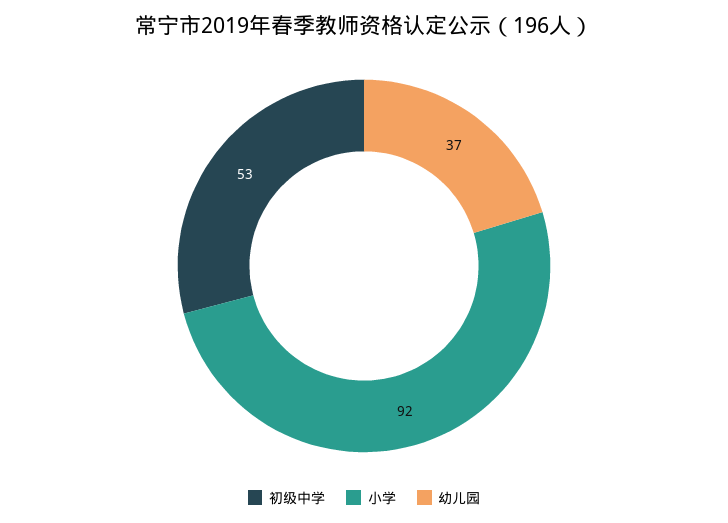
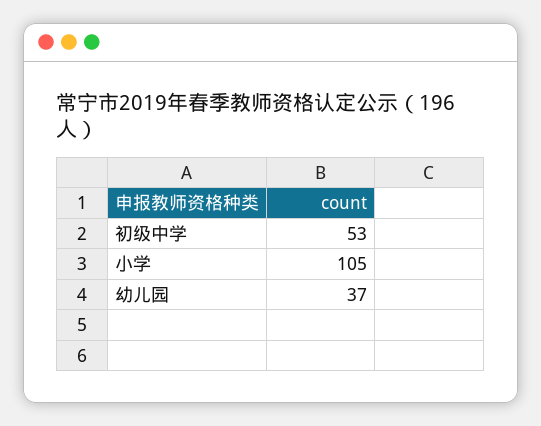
小学: 92 -> 105

